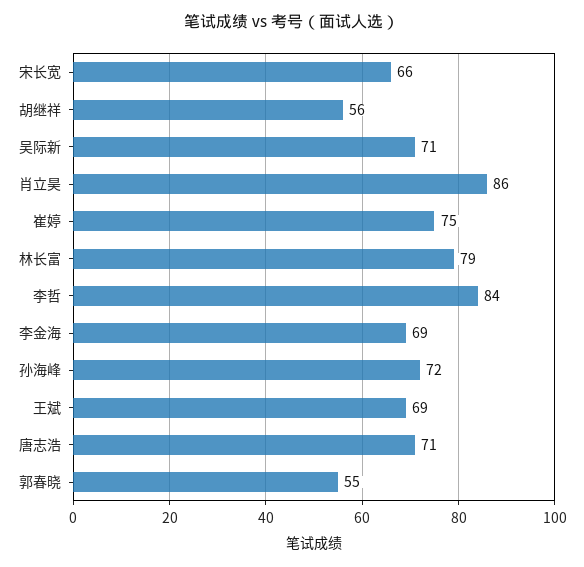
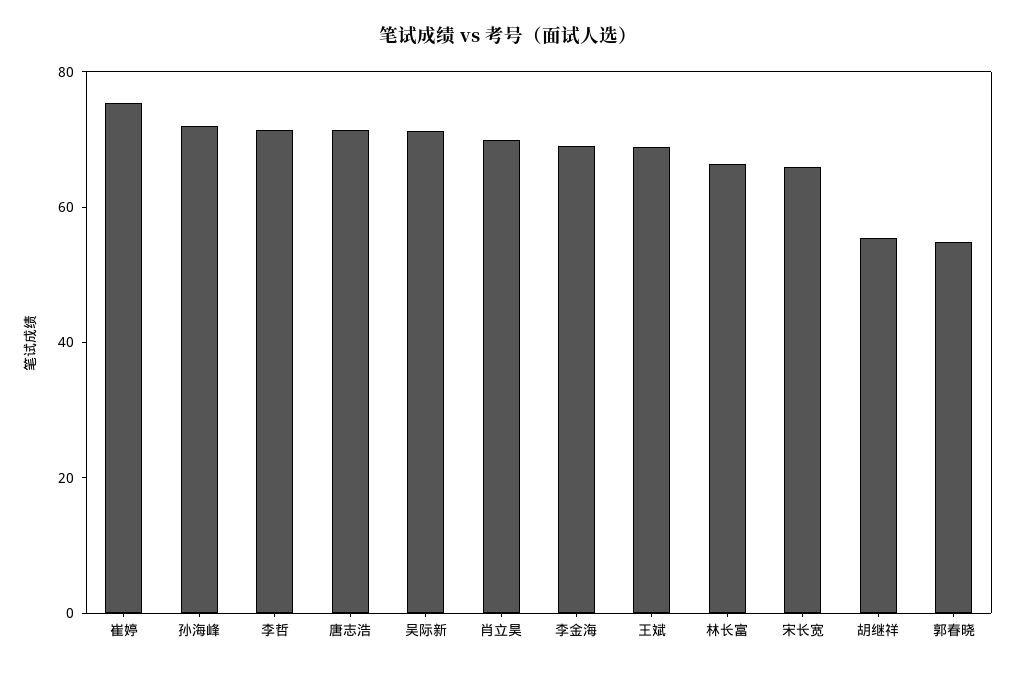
肖立昊: 86 -> 70
林长富: 79 -> 65
李哲: 84 -> 70

